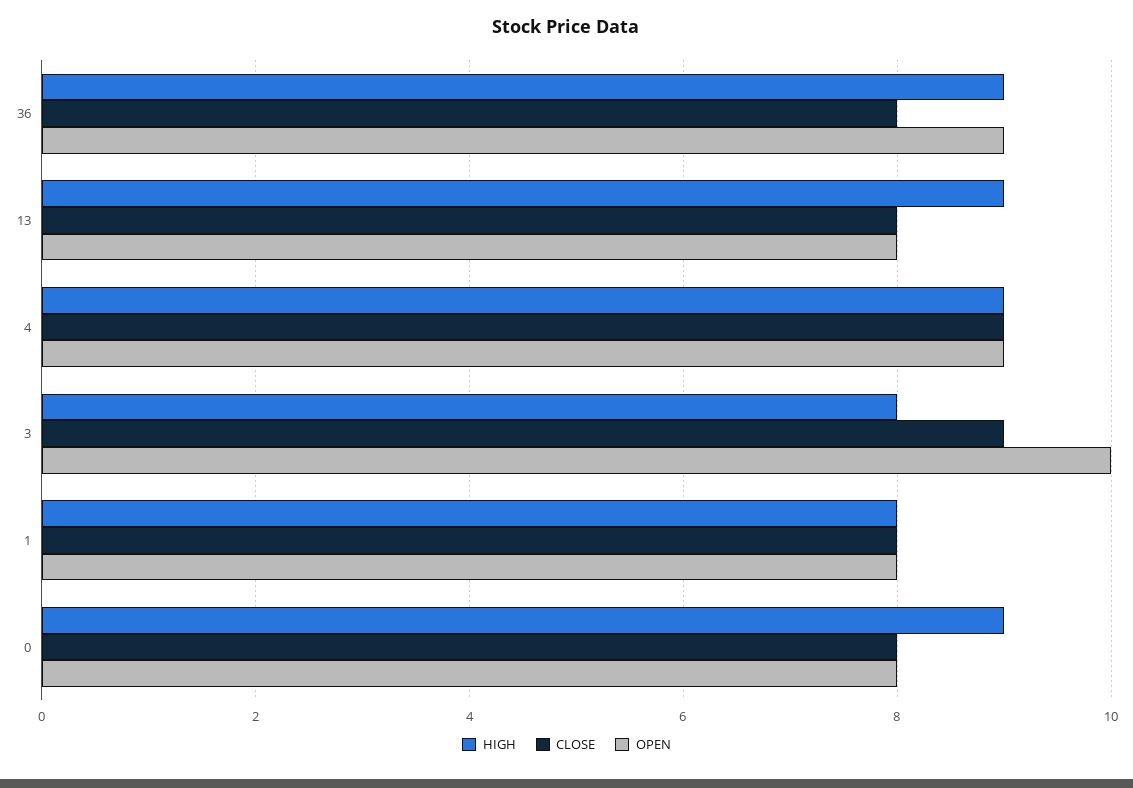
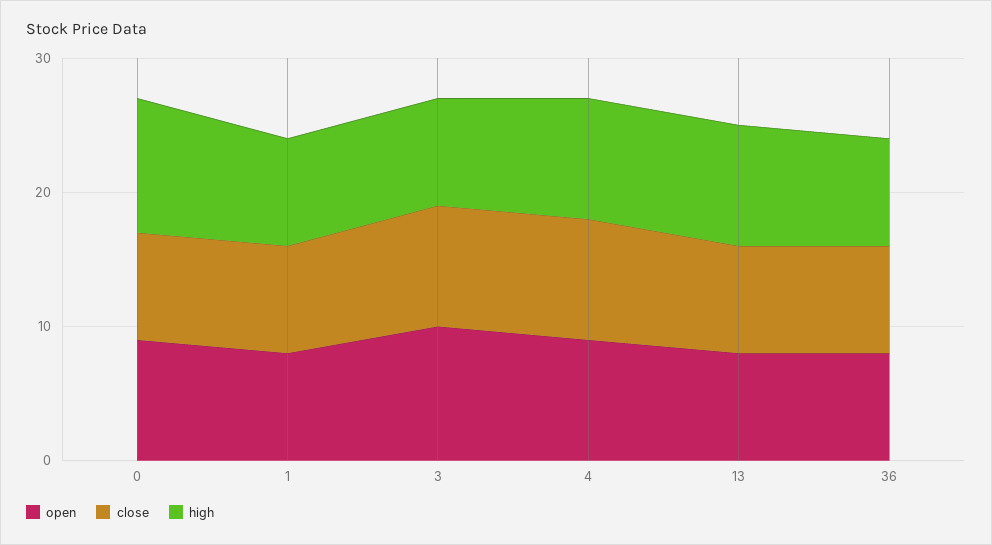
HIGH, 36: 9 -> 8
OPEN, 36: 9 -> 8
HIGH, 0: 9 -> 10
OPEN, 0: 8 -> 9

